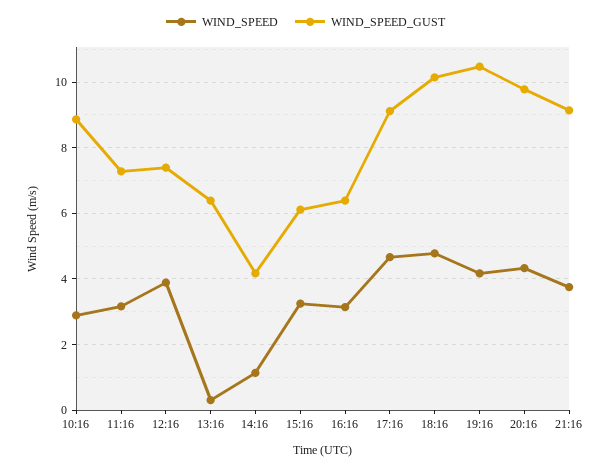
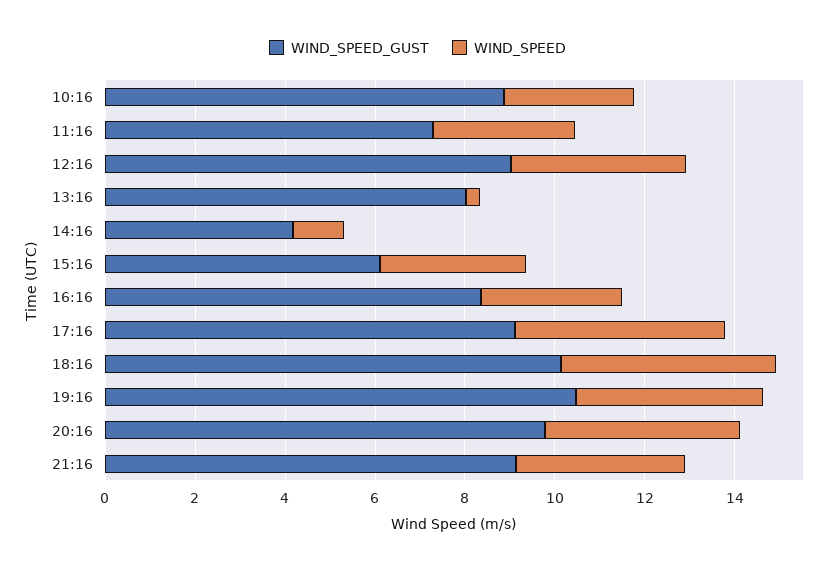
WIND_SPEED_GUST, 12:16: 7.4 -> 9
WIND_SPEED_GUST, 13:16: 6.4 -> 8
WIND_SPEED_GUST, 16:16: 6.4 -> 8.5

